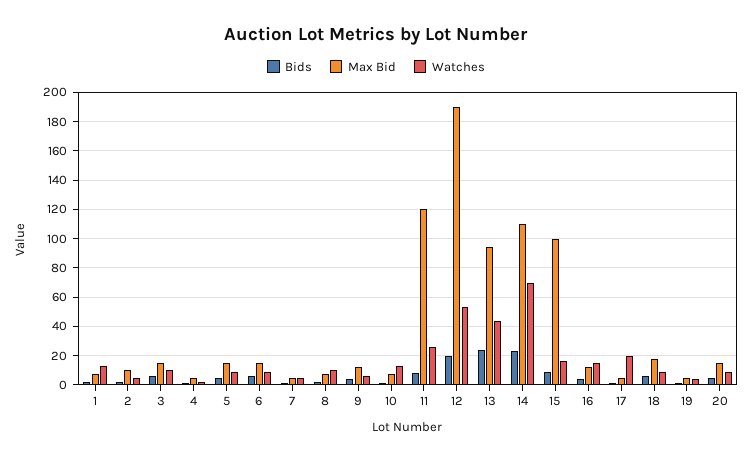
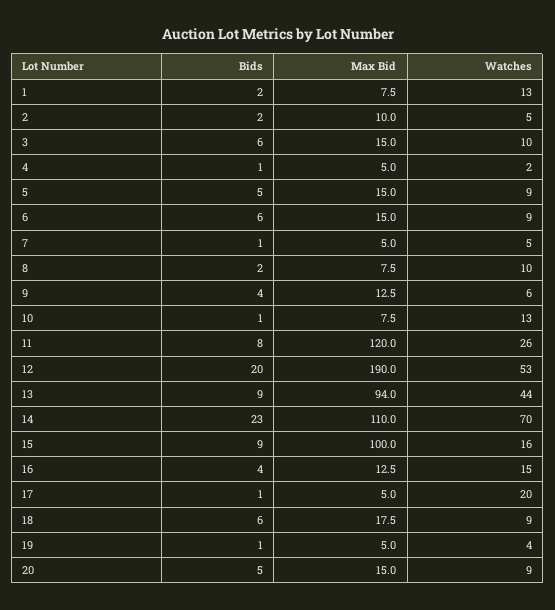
Bids, 13: 25 -> 9

